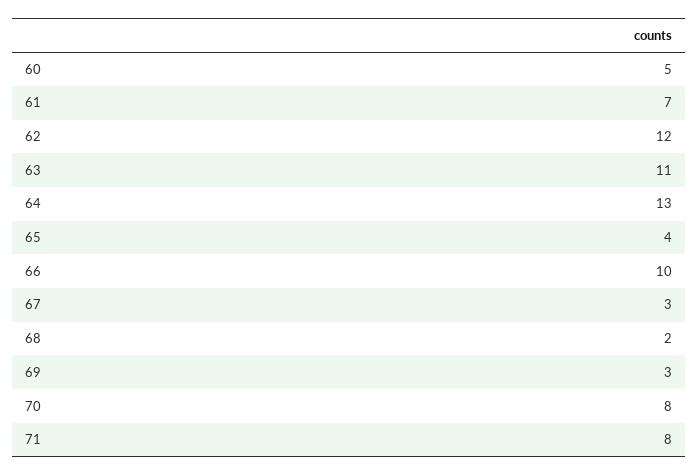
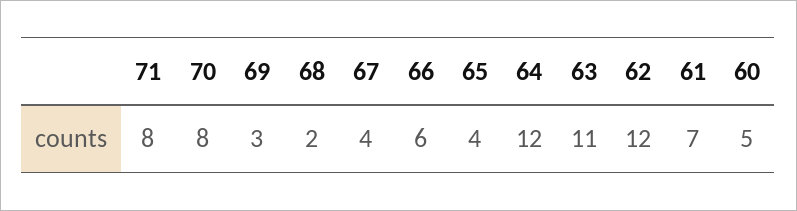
64: 13 -> 12
66: 10 -> 6
67: 3 -> 4

